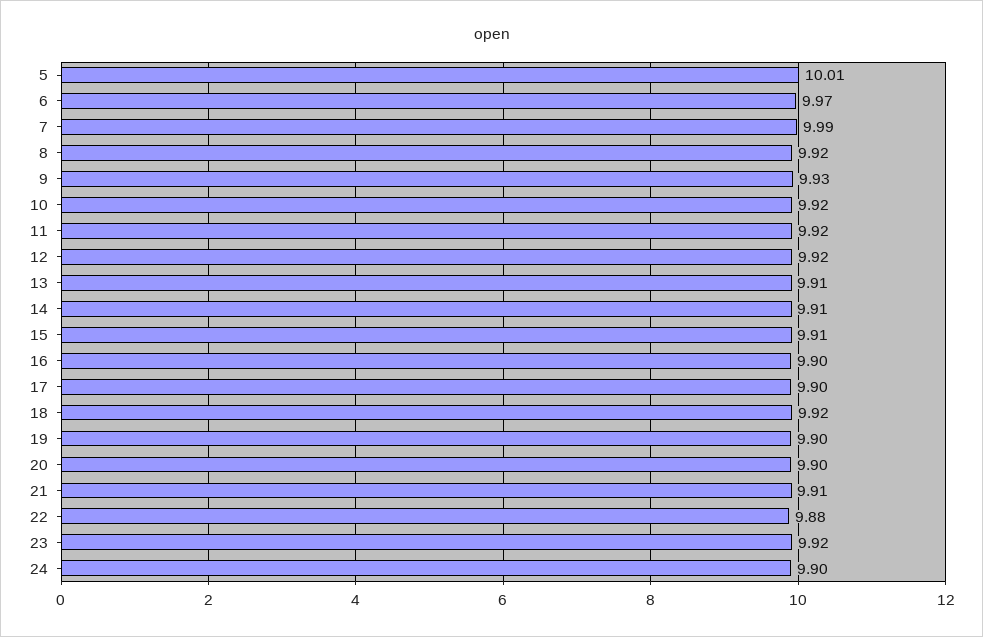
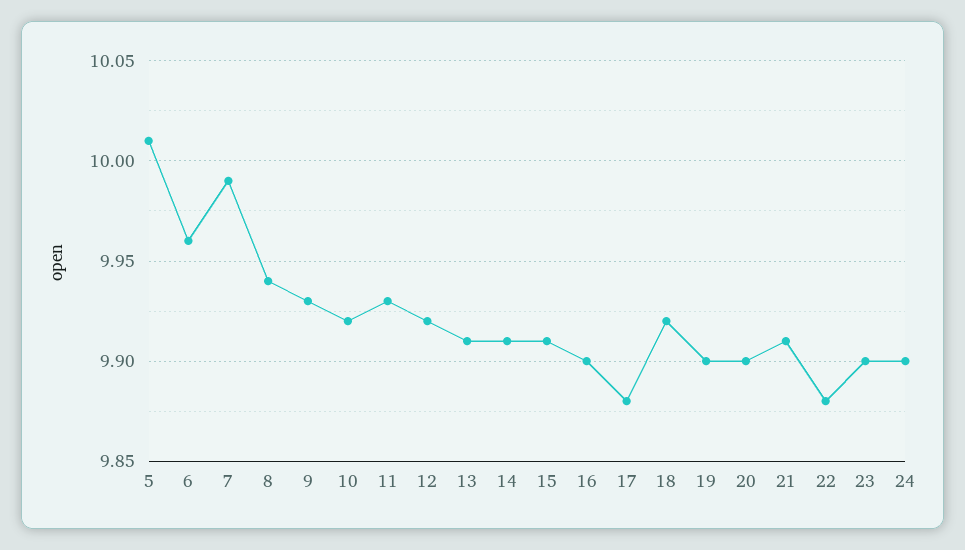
6: 9.97 -> 9.96
8: 9.92 -> 9.94
11: 9.92 -> 9.93
17: 9.9 -> 9.88
23: 9.92 -> 9.9

